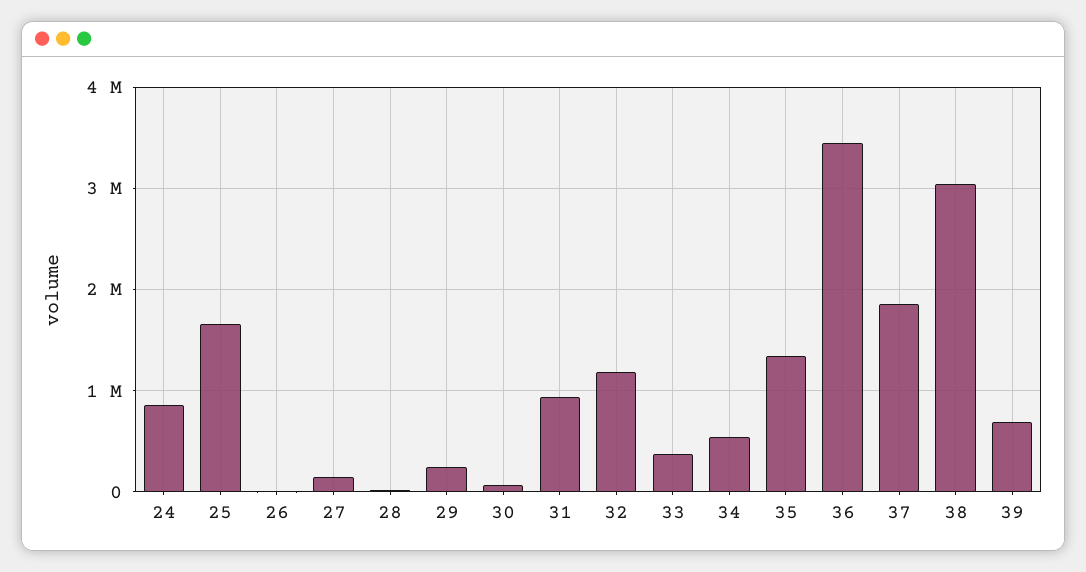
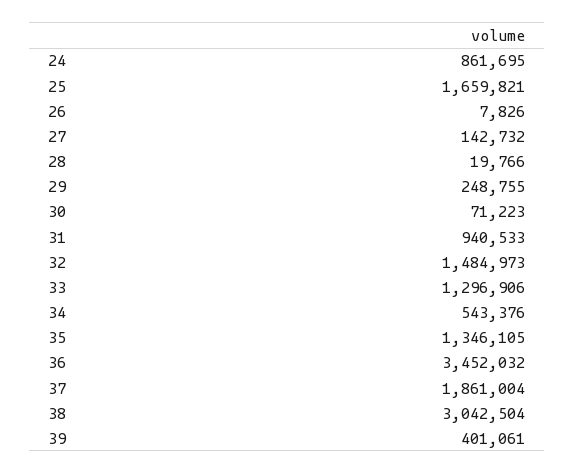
32: 1200000 -> 1484973
33: 400000 -> 1296906
39: 700000 -> 401061

